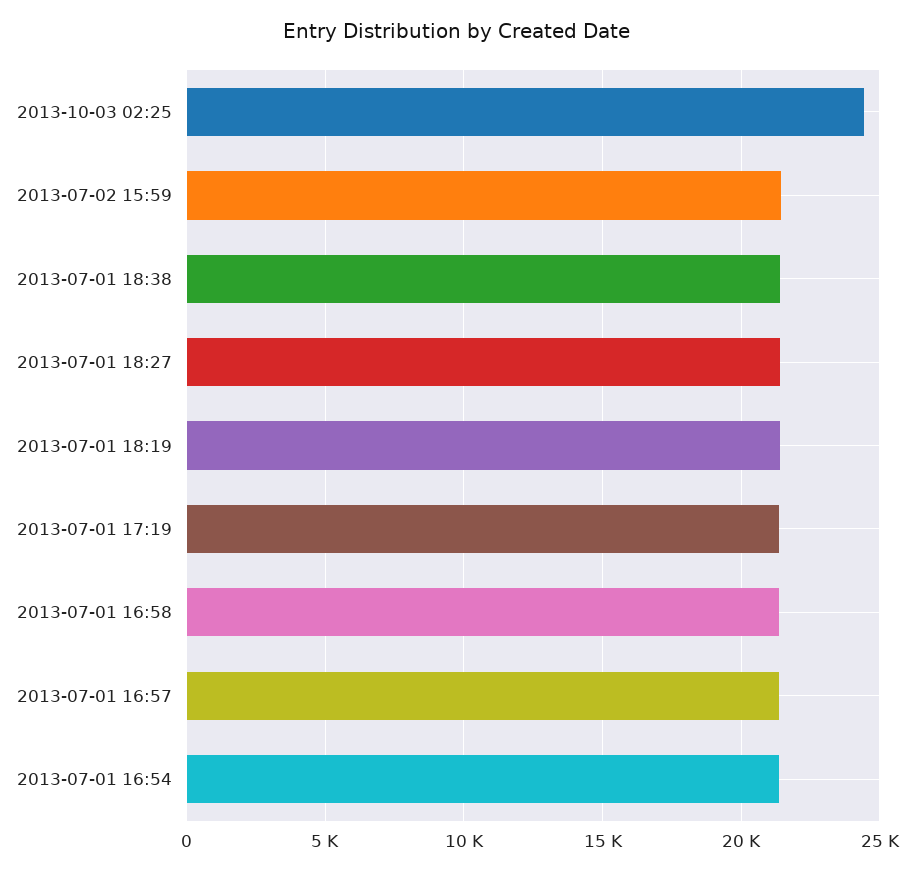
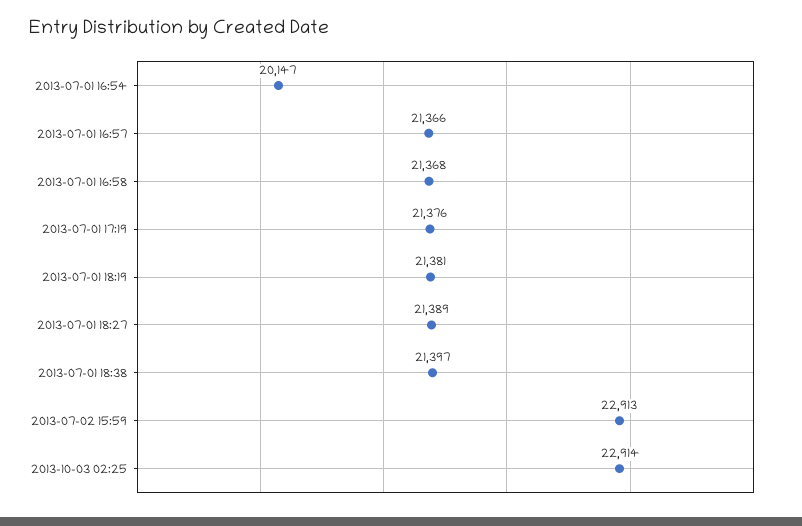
2013-10-03 02:25: 24500 -> 22914
2013-07-02 15:59: 21500 -> 22913
2013-07-01 16:54: 21500 -> 20147

